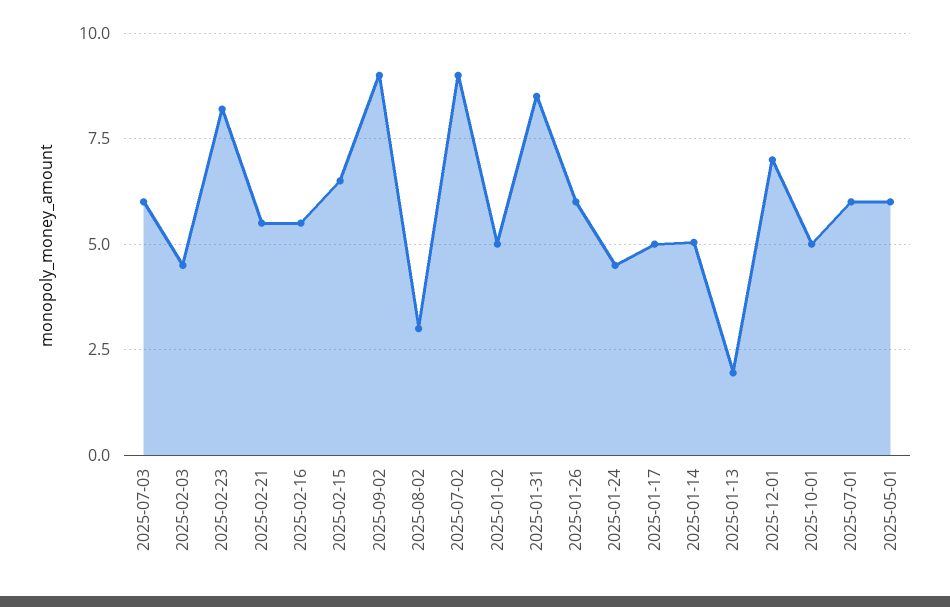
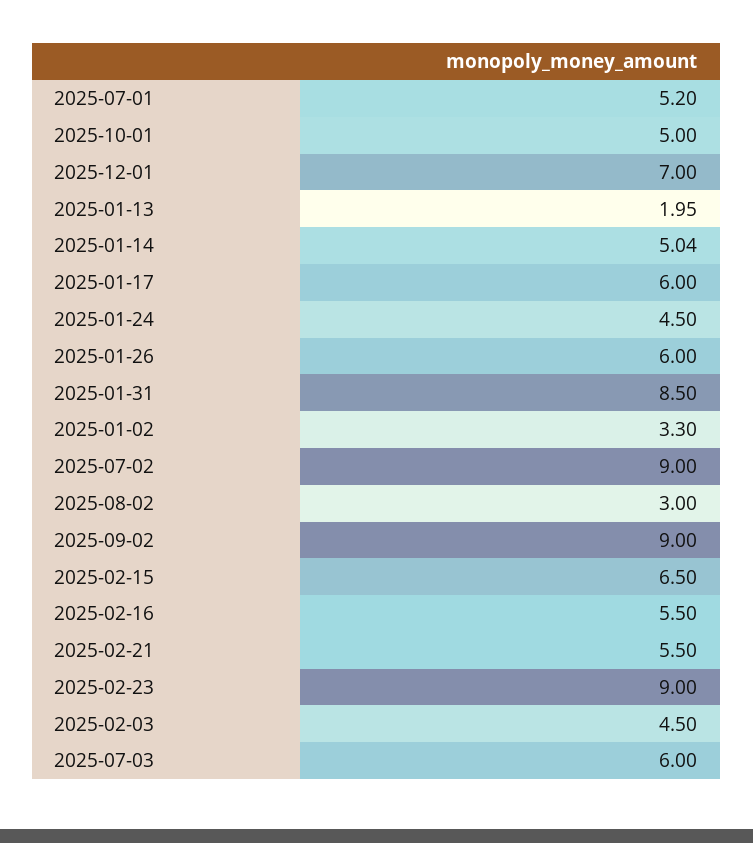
2025-02-23: 8.25 -> 9
2025-01-02: 5 -> 3.3
2025-01-17: 5 -> 6
2025-07-01: 6 -> 5.2
2025-05-01: 6 -> none

